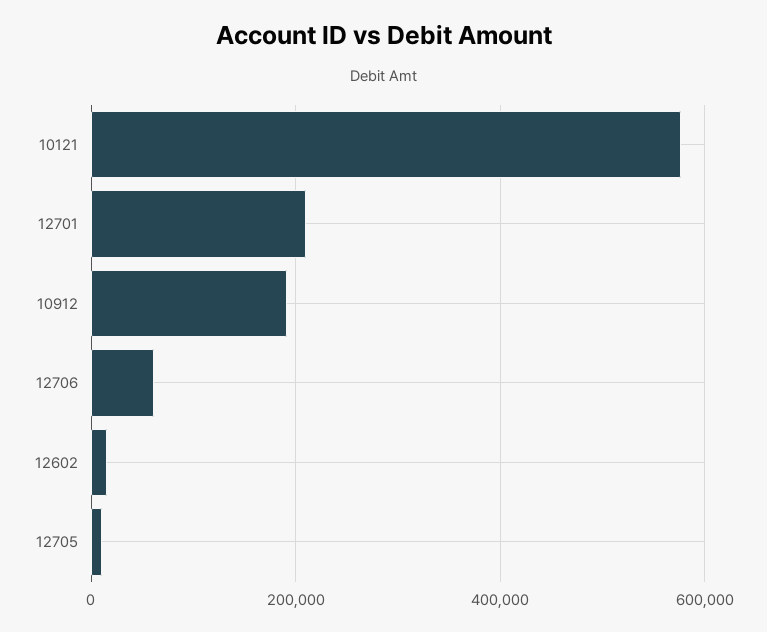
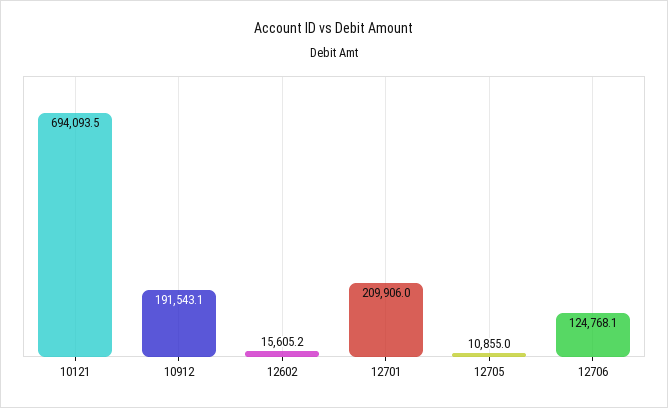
10121: 580000 -> 694093.5
12706: 60000 -> 124768.1

